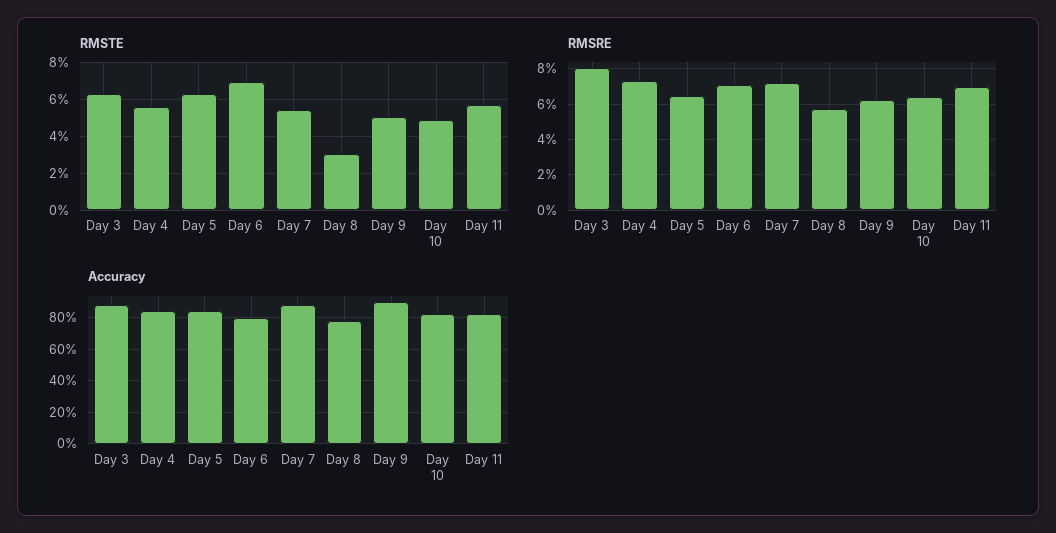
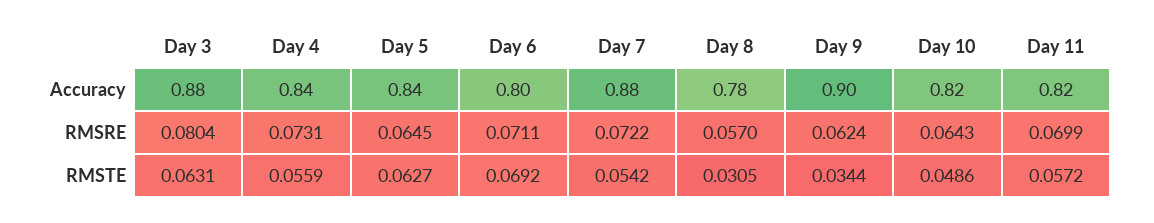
RMSTE, Day 9: 0.05 -> 0.0344

